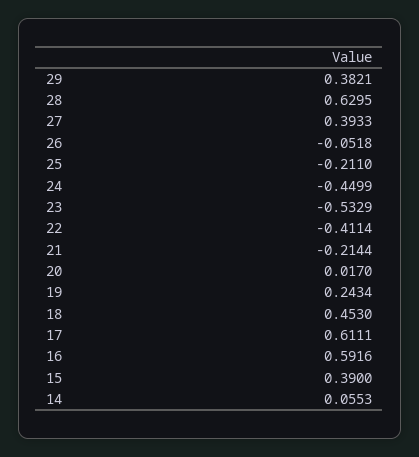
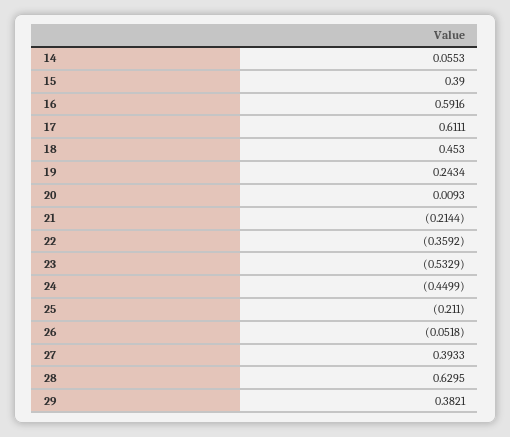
22: -0.4114 -> -0.3592
20: 0.017 -> 0.0093

